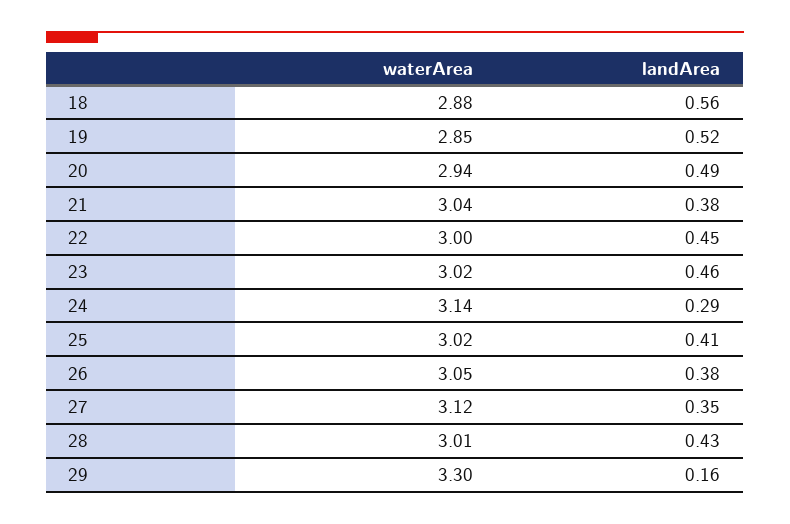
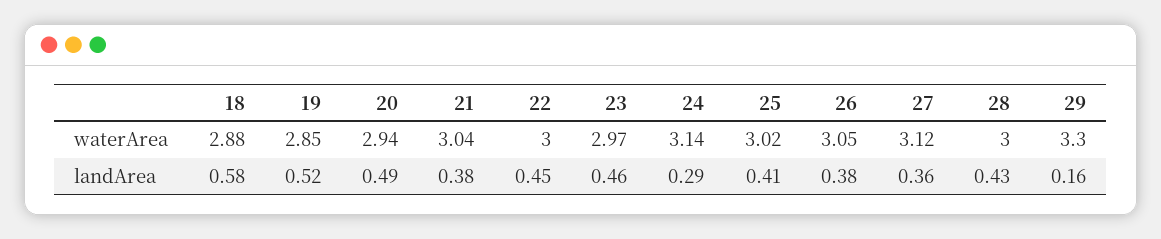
landArea, 18: 0.56 -> 0.58
waterArea, 23: 3.02 -> 2.97
landArea, 27: 0.35 -> 0.36
waterArea, 28: 3.01 -> 3

